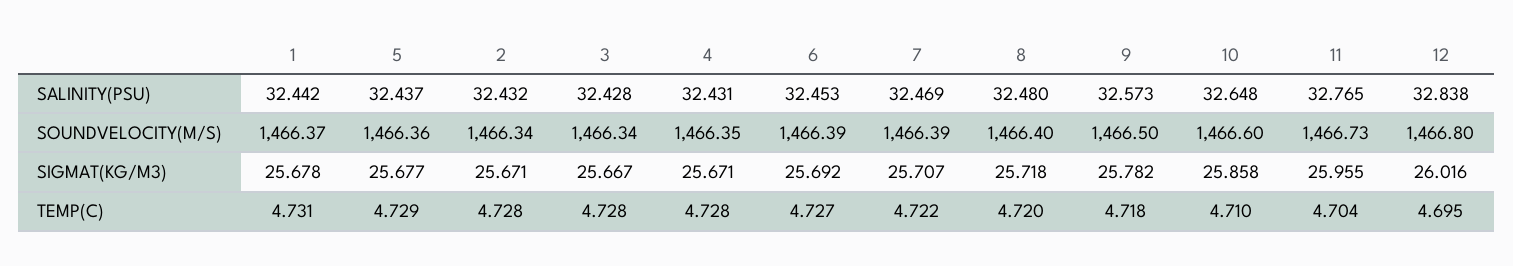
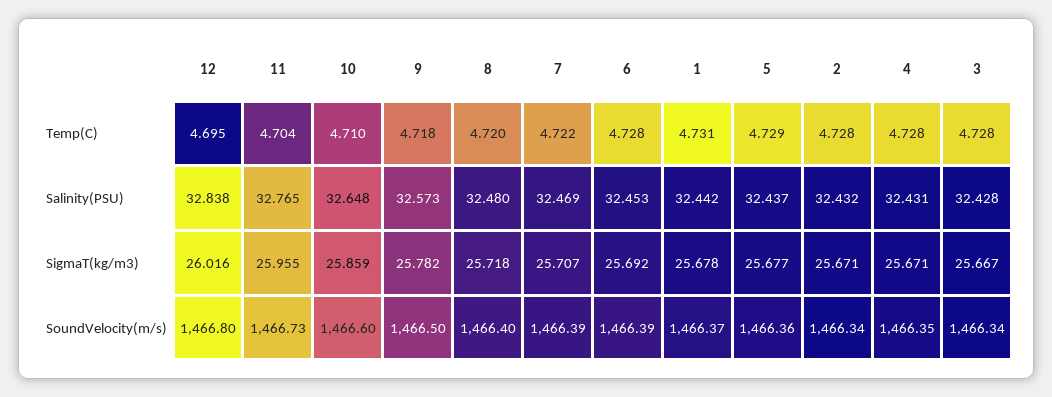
10, SIGMAT(KG/M3): 25.858 -> 25.859
6, TEMP(C): 4.727 -> 4.728

